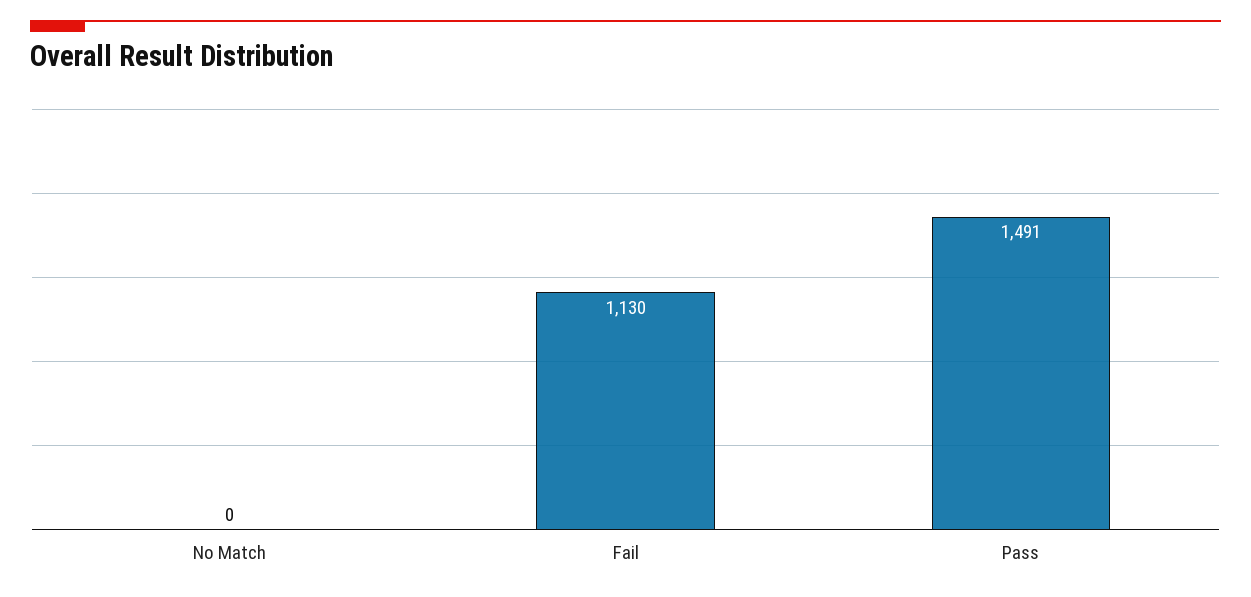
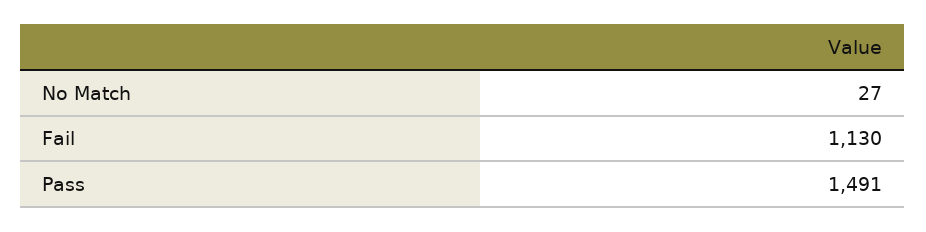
No Match: 0 -> 27

